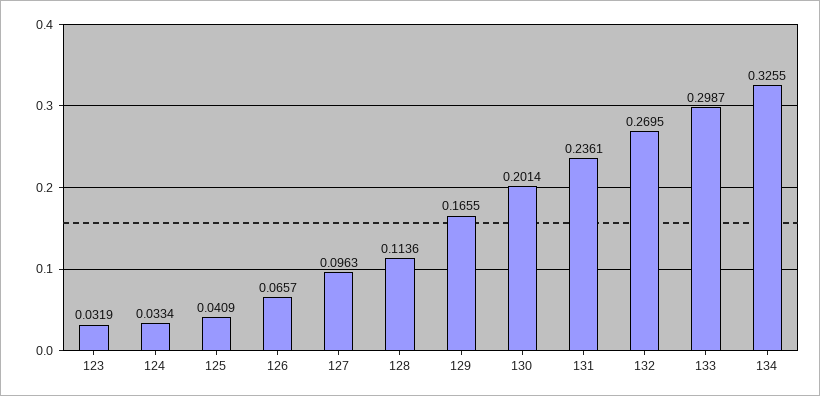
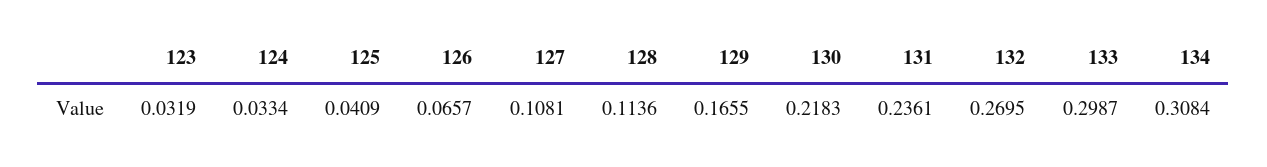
127: 0.0963 -> 0.1081
130: 0.2014 -> 0.2183
134: 0.3255 -> 0.3084

